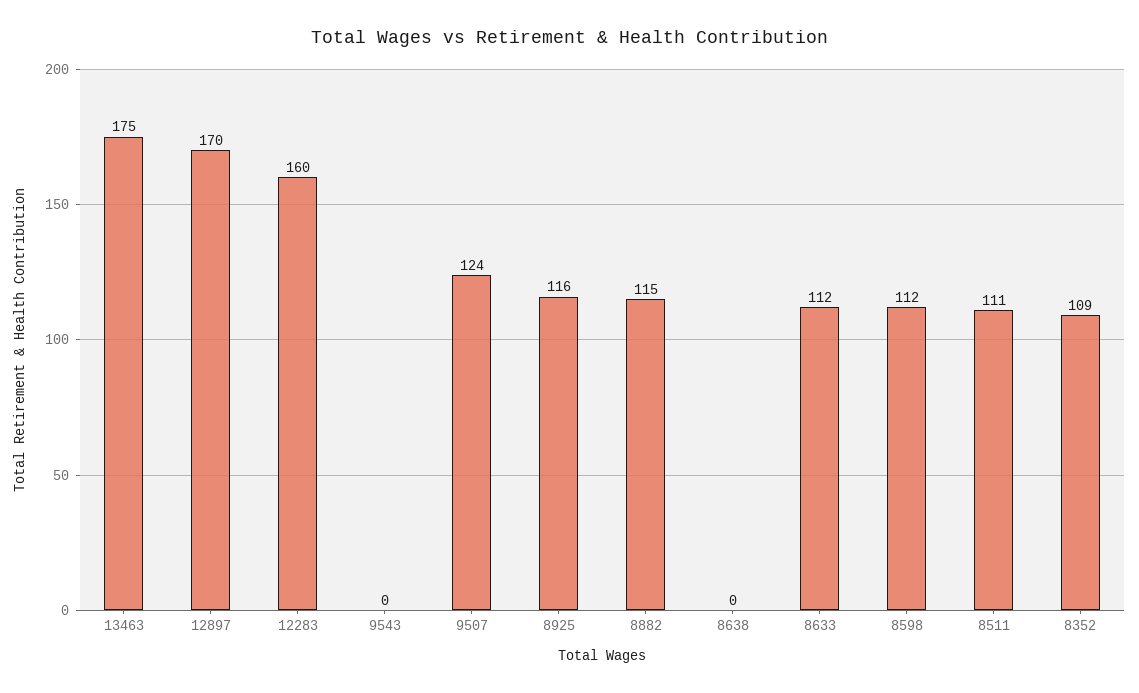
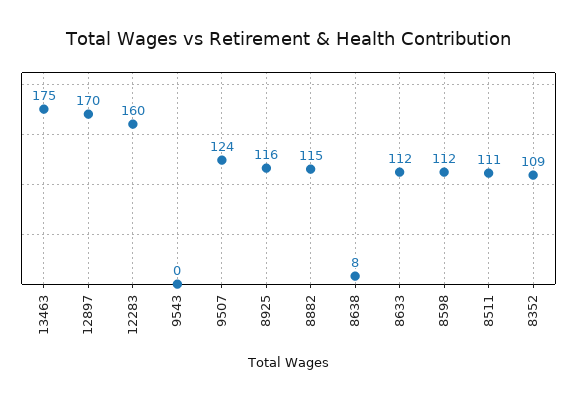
8638: 0 -> 8

